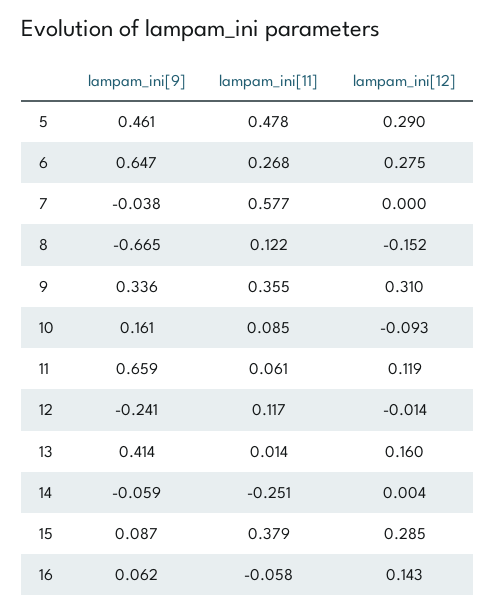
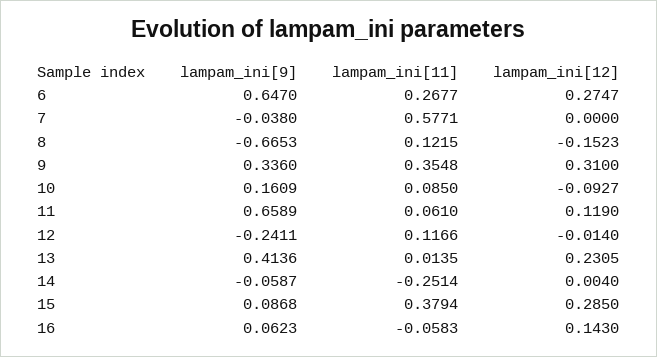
lampam_ini[9], 5: 0.461 -> none
lampam_ini[11], 5: 0.478 -> none
lampam_ini[12], 5: 0.29 -> none
lampam_ini[12], 13: 0.16 -> 0.2305

